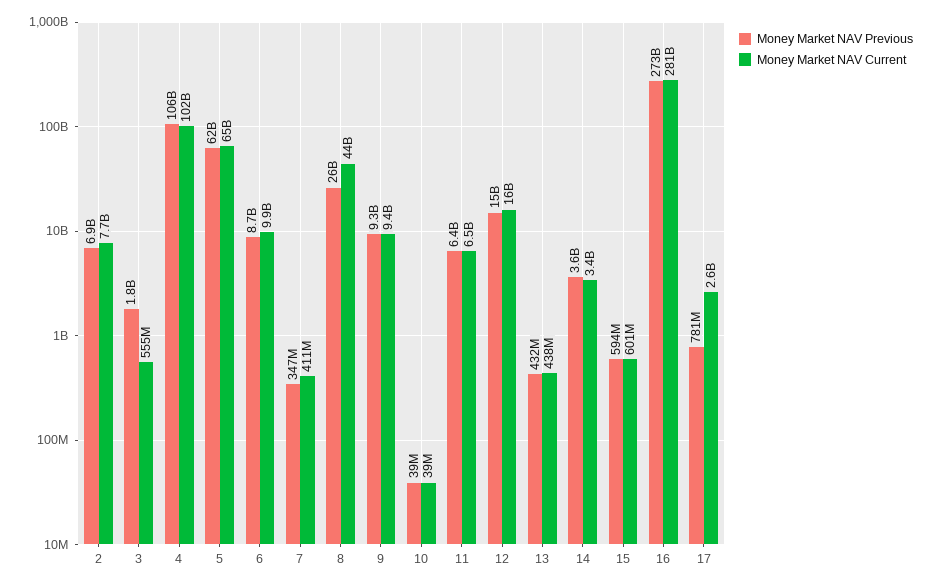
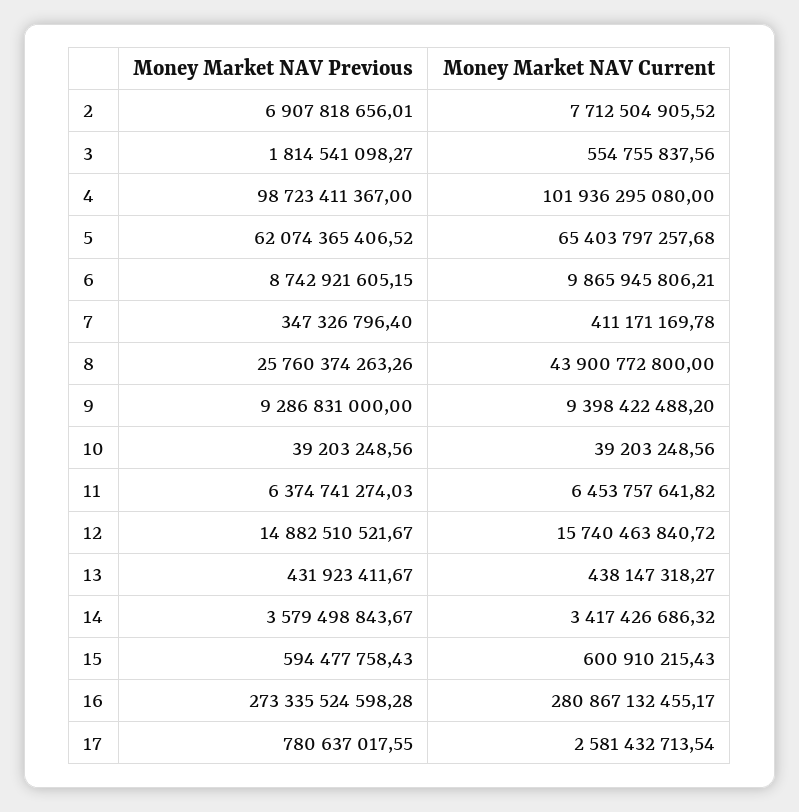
Money Market NAV Previous, 4: 106000000000 -> 98723411367

